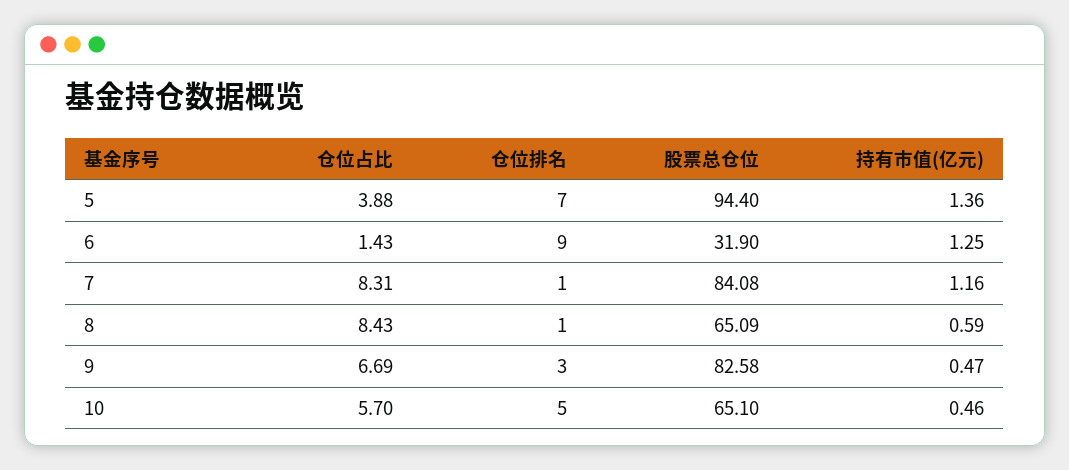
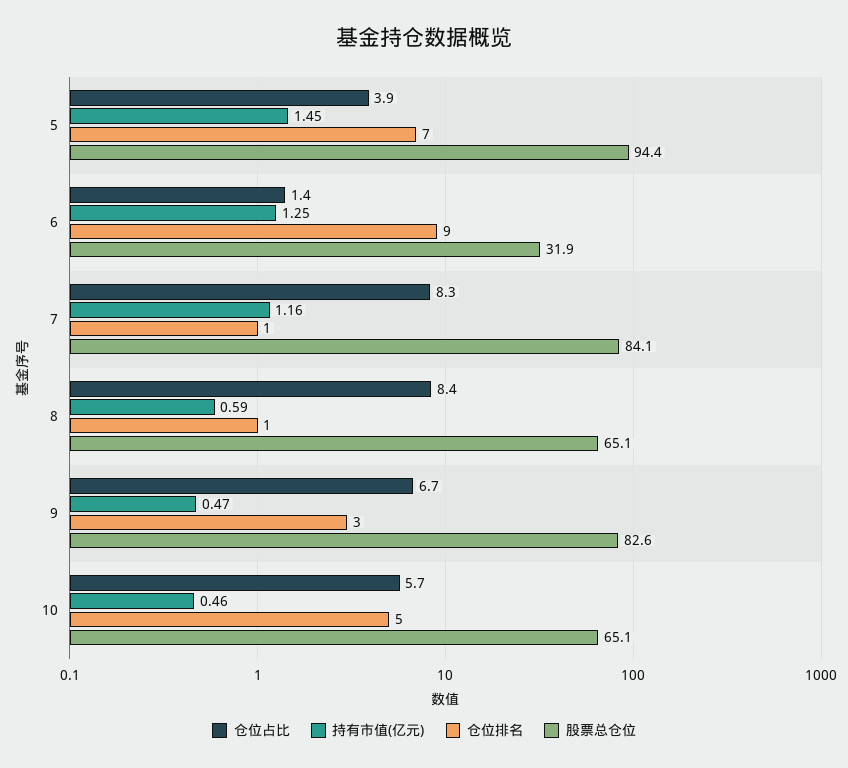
持有市值(亿元), 5: 1.36 -> 1.45

